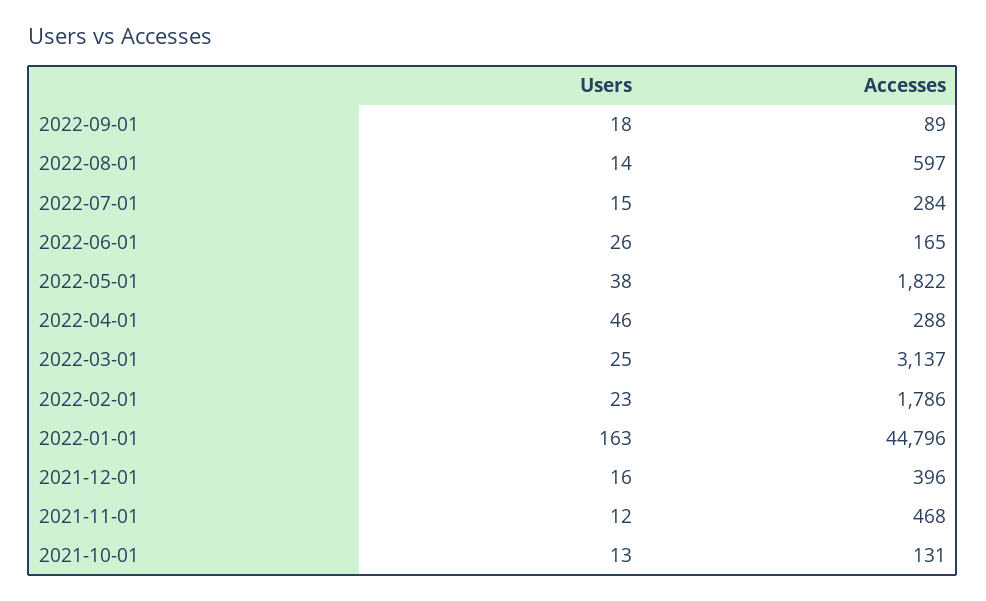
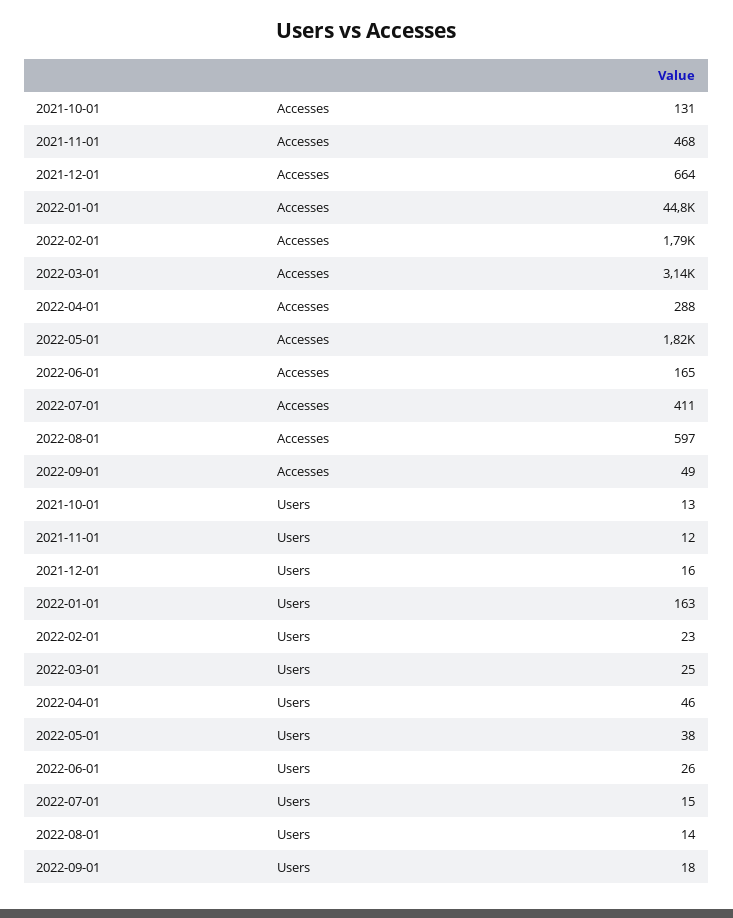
Accesses, 2022-09-01: 89 -> 49
Accesses, 2022-07-01: 284 -> 411
Accesses, 2021-12-01: 396 -> 664

